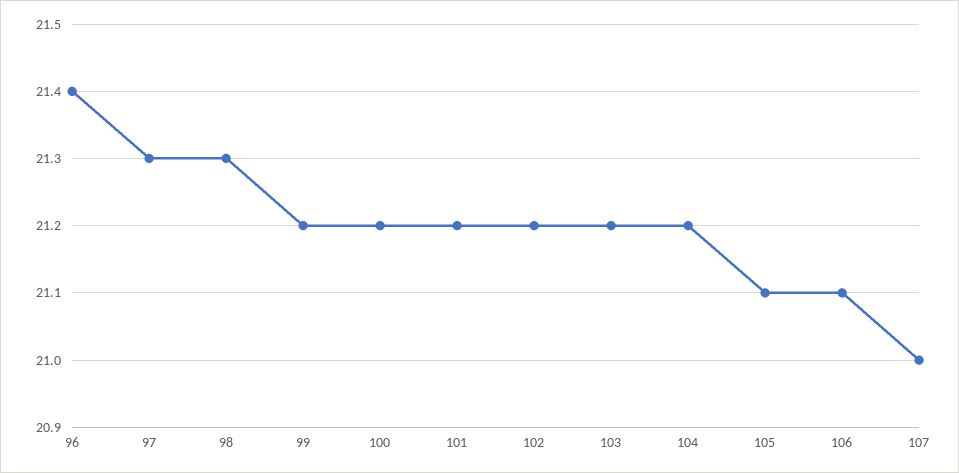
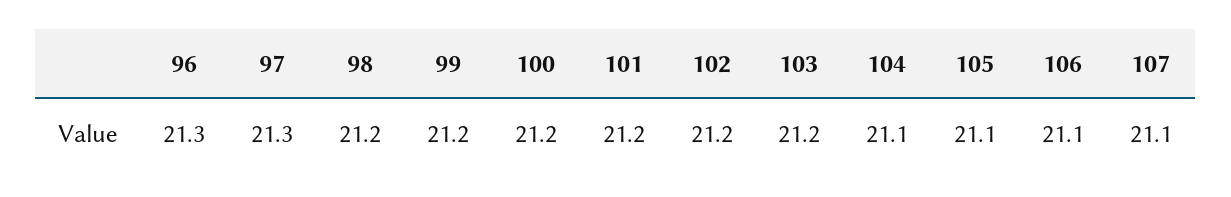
96: 21.4 -> 21.3
98: 21.3 -> 21.2
104: 21.2 -> 21.1
107: 21 -> 21.1

